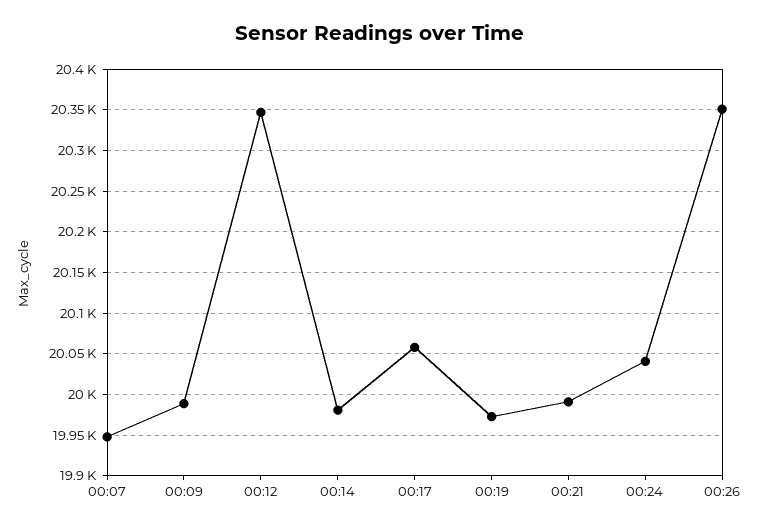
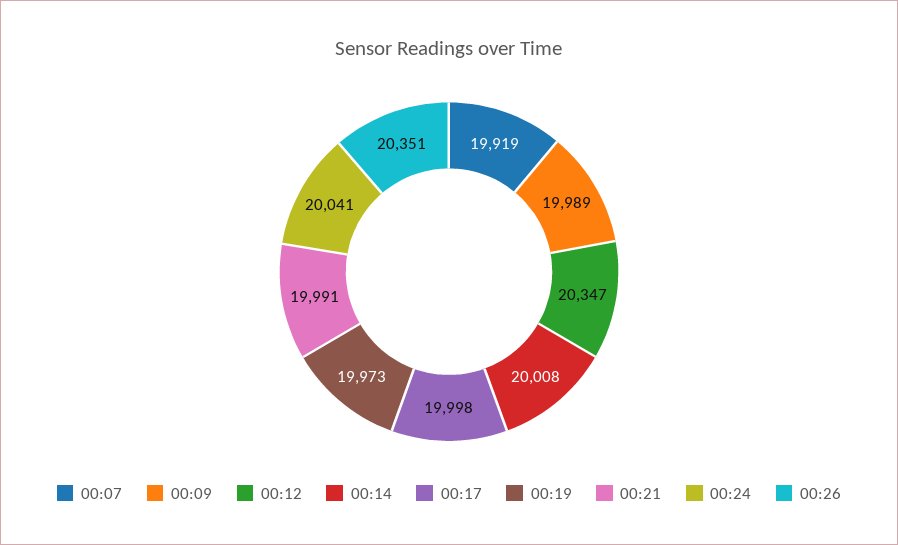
00:07: 19950 -> 19919
00:14: 19980 -> 20008
00:17: 20060 -> 19998

